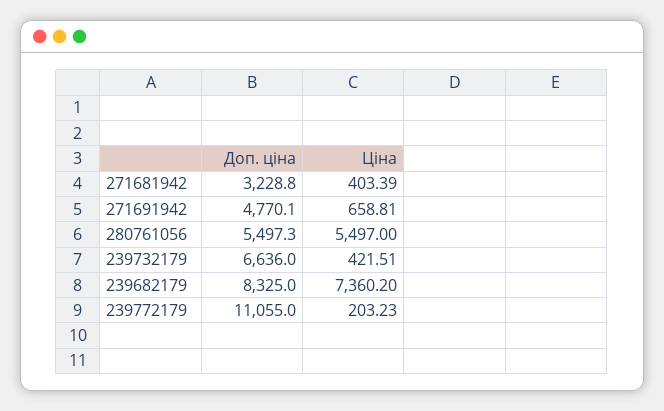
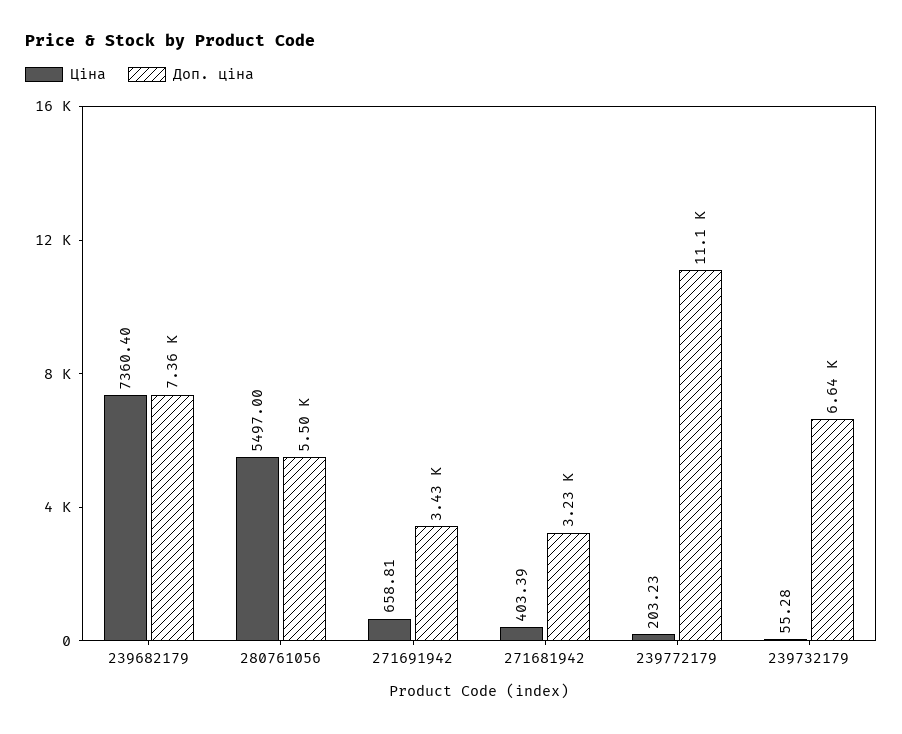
Доп. ціна, 271691942: 4770.1 -> 3430
Ціна, 239732179: 421.51 -> 55.28
Доп. ціна, 239682179: 8325 -> 7360
Ціна, 239682179: 7360.2 -> 7360.4

